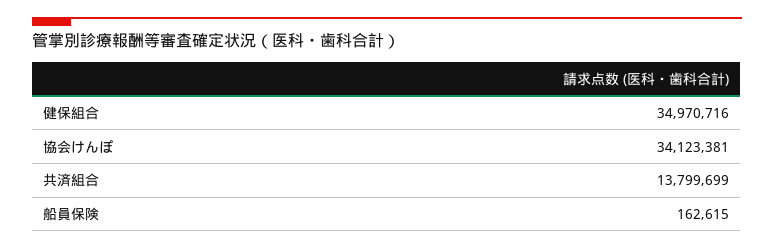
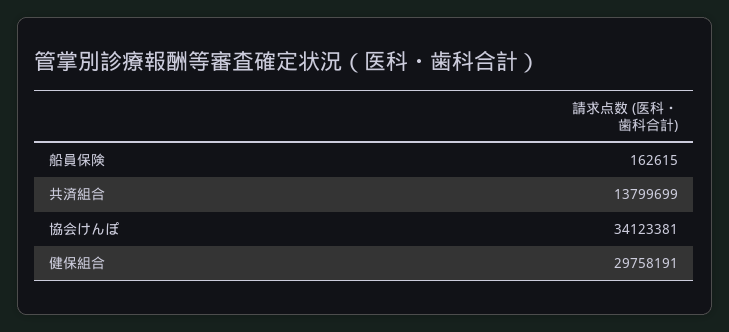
健保組合: 34970716 -> 29758191

